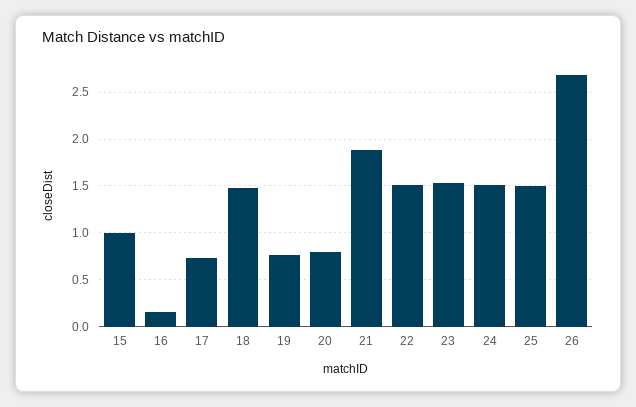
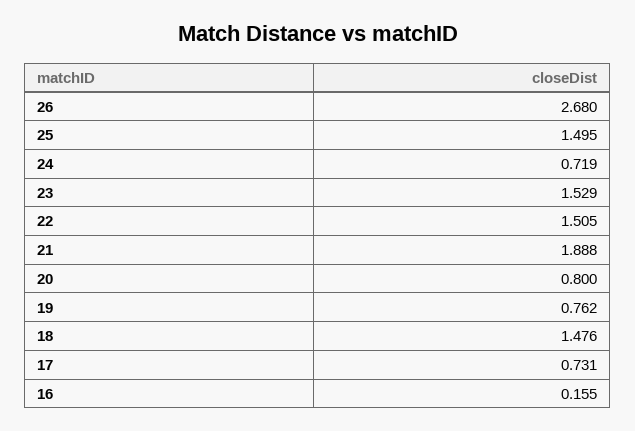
15: 1 -> none
24: 1.5 -> 0.719

